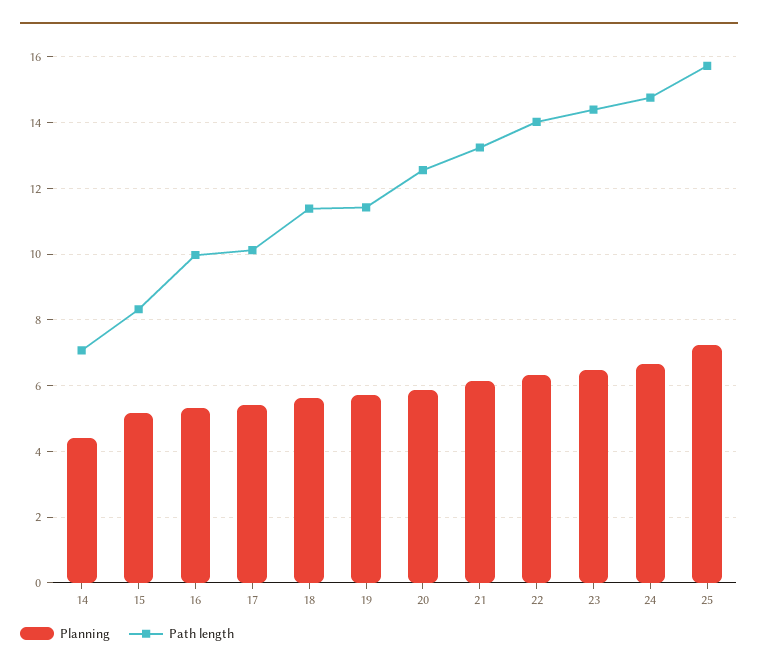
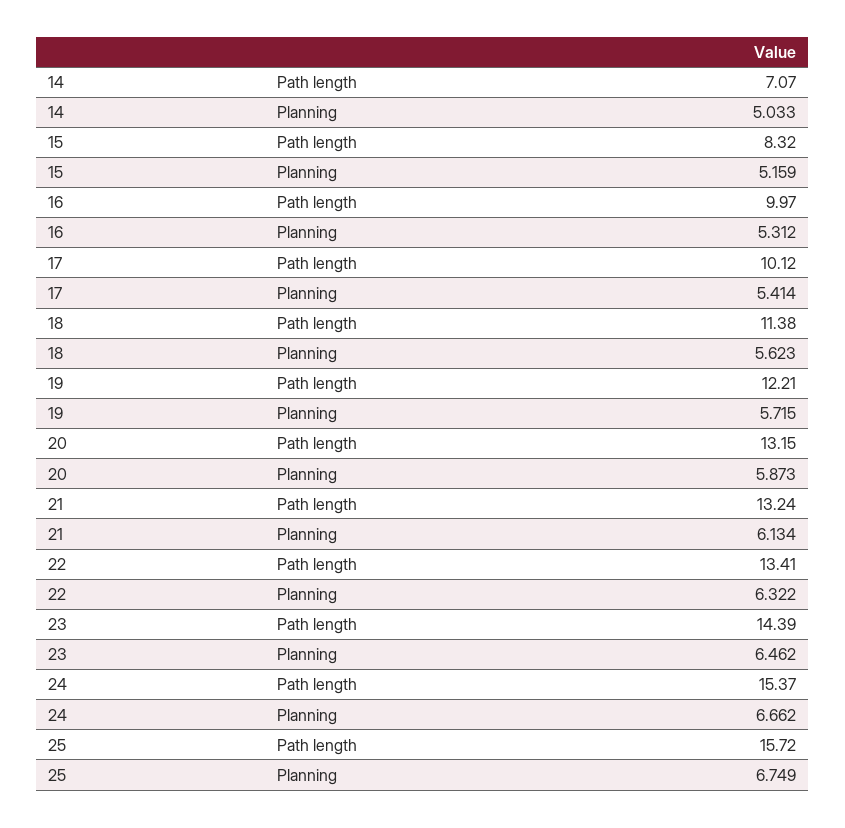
Planning, 14: 4.4 -> 5.033
Path length, 19: 11.4 -> 12.21
Path length, 20: 12.6 -> 13.15
Path length, 22: 14 -> 13.41
Path length, 24: 14.8 -> 15.37
Planning, 25: 7.2 -> 6.749

